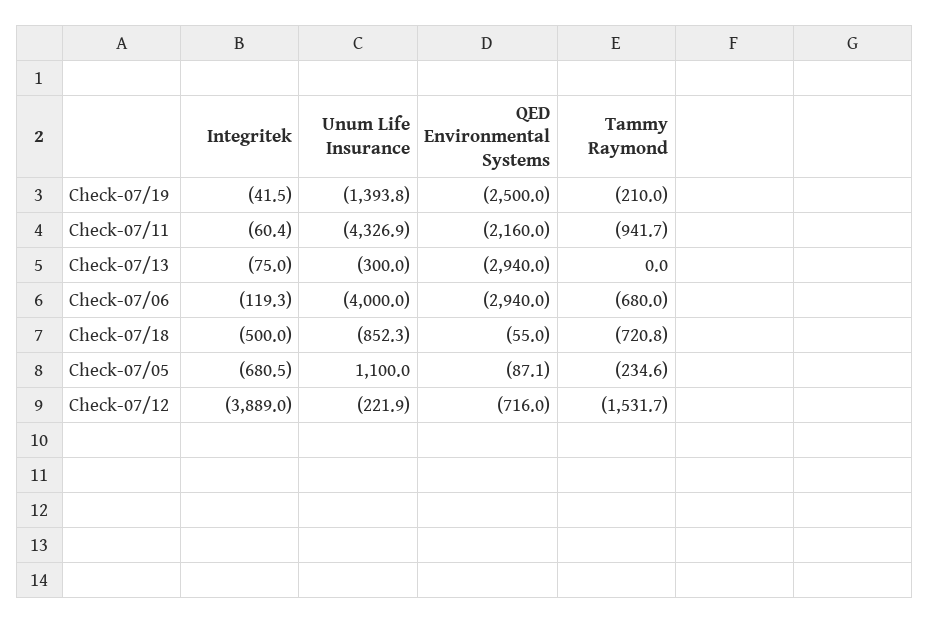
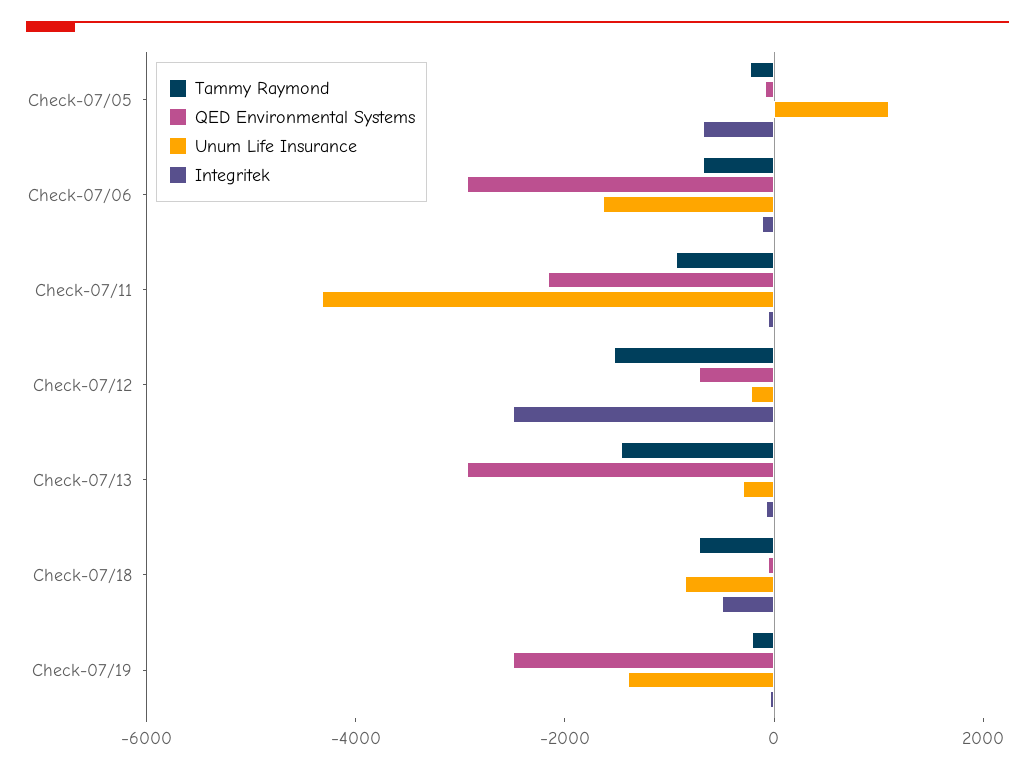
Tammy Raymond, Check-07/13: 0 -> -1500
Unum Life Insurance, Check-07/06: -4000 -> -1500
Integritek, Check-07/12: -3889 -> -2500

